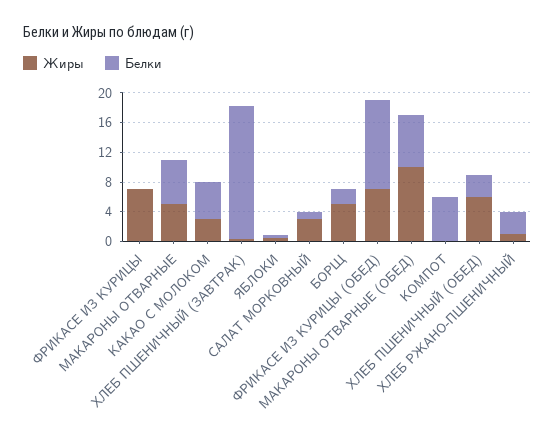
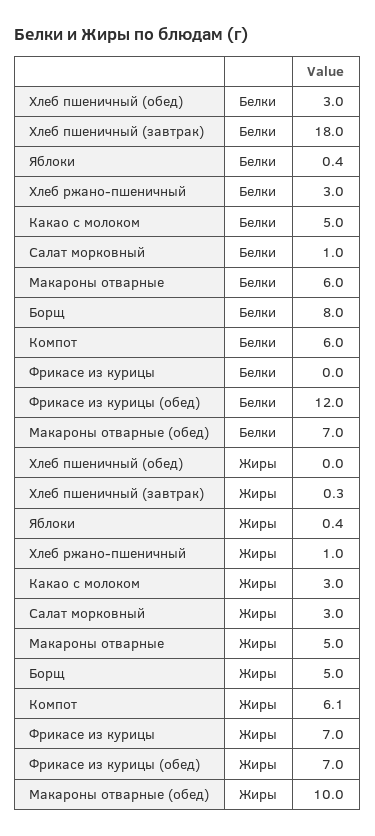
Белки, БОРЩ: 2 -> 8
Жиры, КОМПОТ: 0 -> 6.1
Жиры, ХЛЕБ ПШЕНИЧНЫЙ (ОБЕД): 6 -> 0

